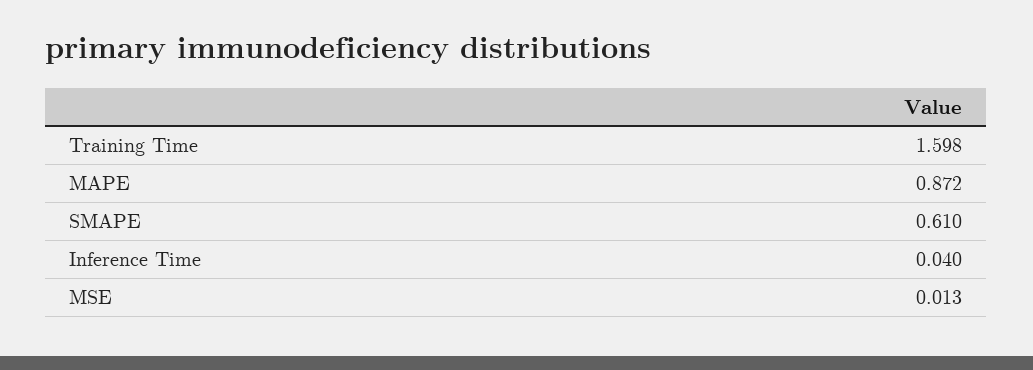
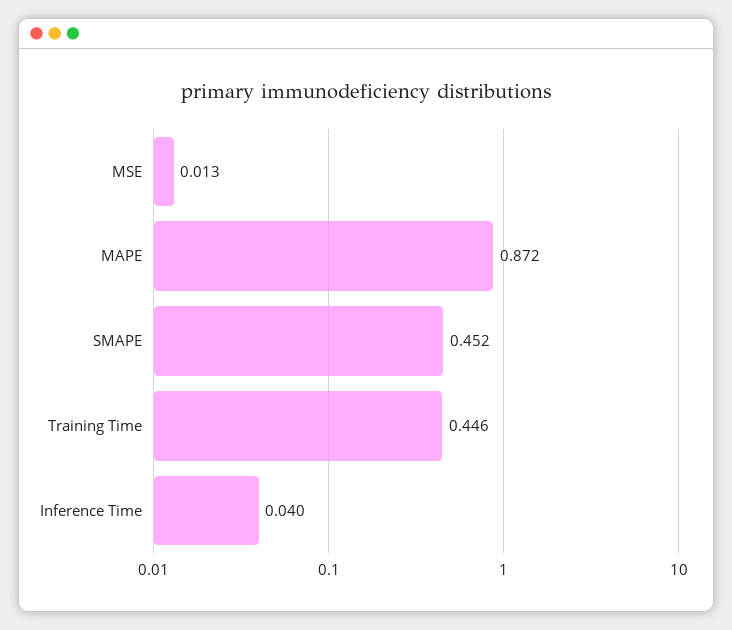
Training Time: 1.598 -> 0.446
SMAPE: 0.61 -> 0.452

